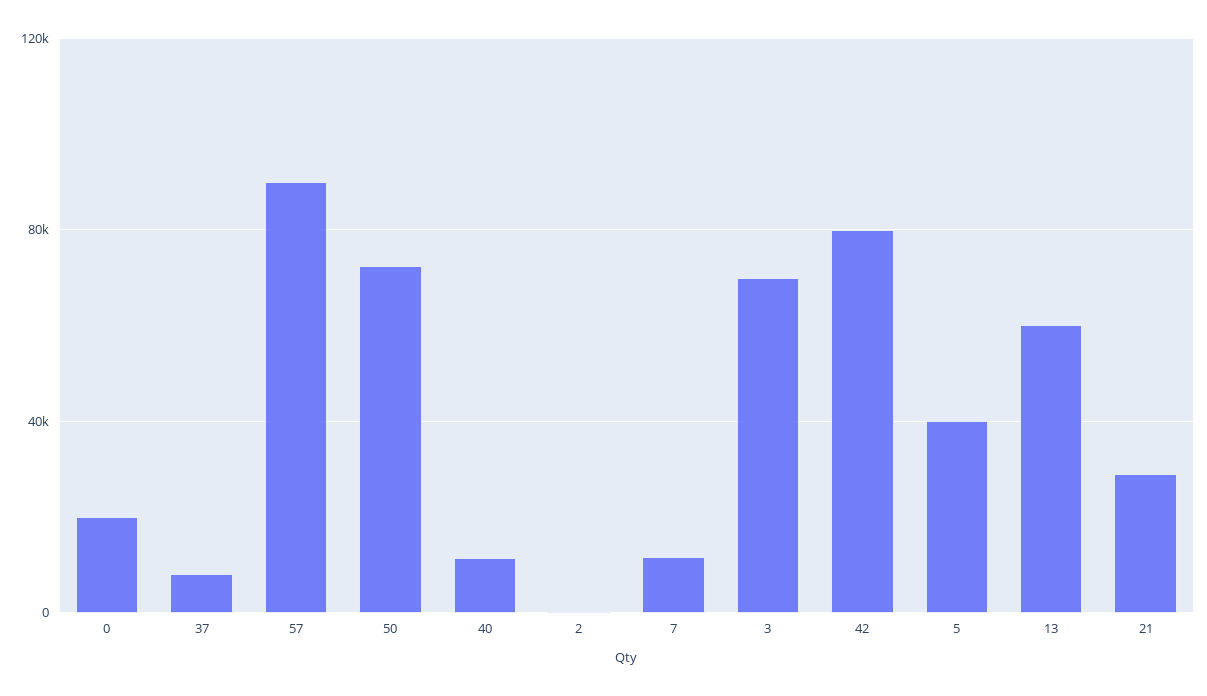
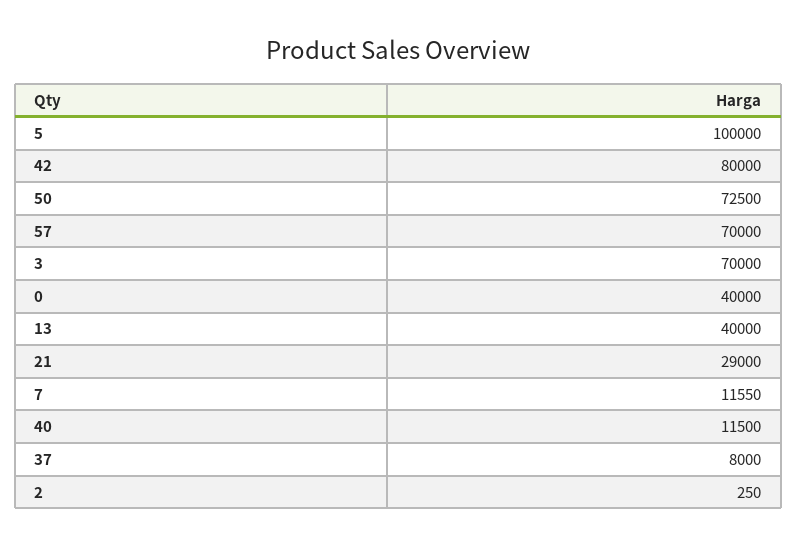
0: 20000 -> 40000
57: 90000 -> 70000
5: 40000 -> 100000
13: 60000 -> 40000

